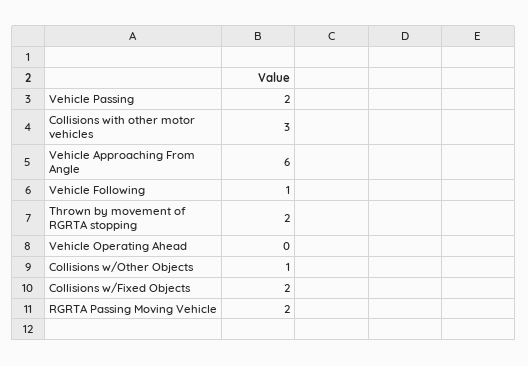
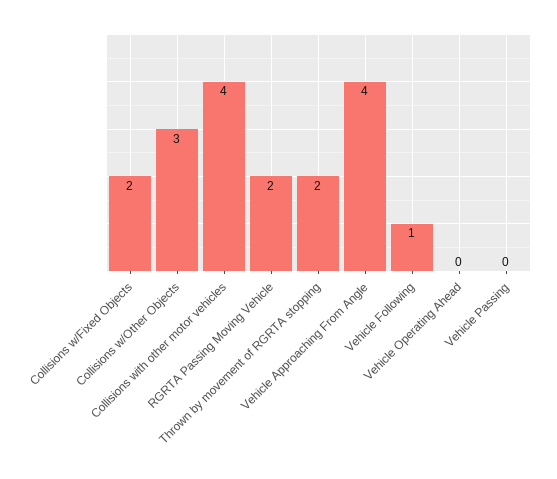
Vehicle Passing: 2 -> 0
Collisions with other motor vehicles: 3 -> 4
Vehicle Approaching From Angle: 6 -> 4
Collisions w/Other Objects: 1 -> 3

